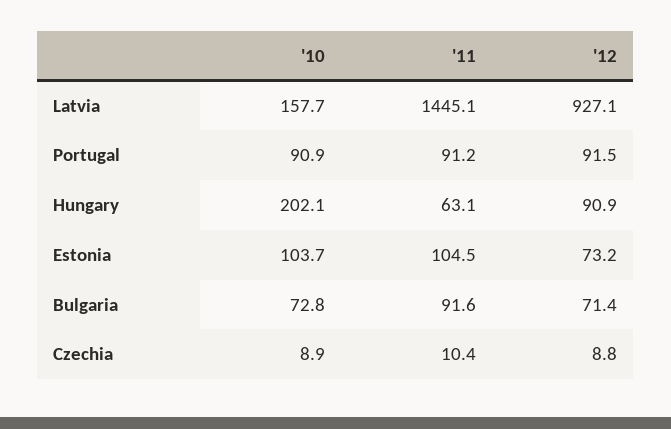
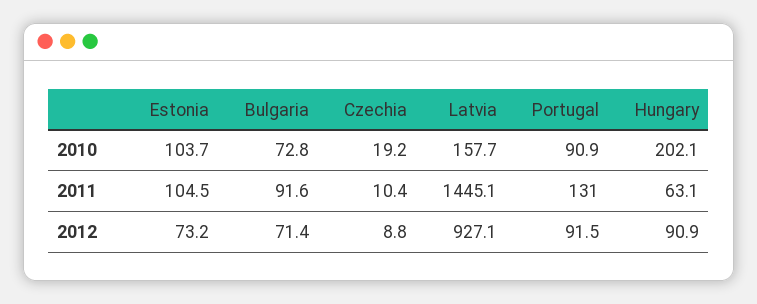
'11, Portugal: 91.2 -> 131
'10, Czechia: 8.9 -> 19.2

